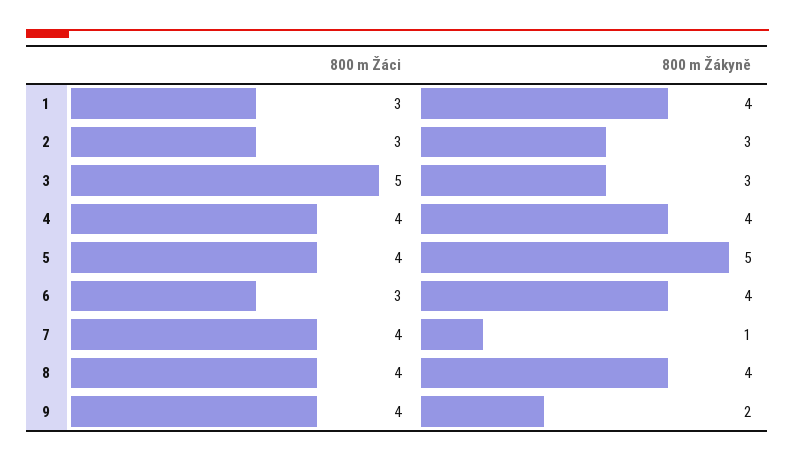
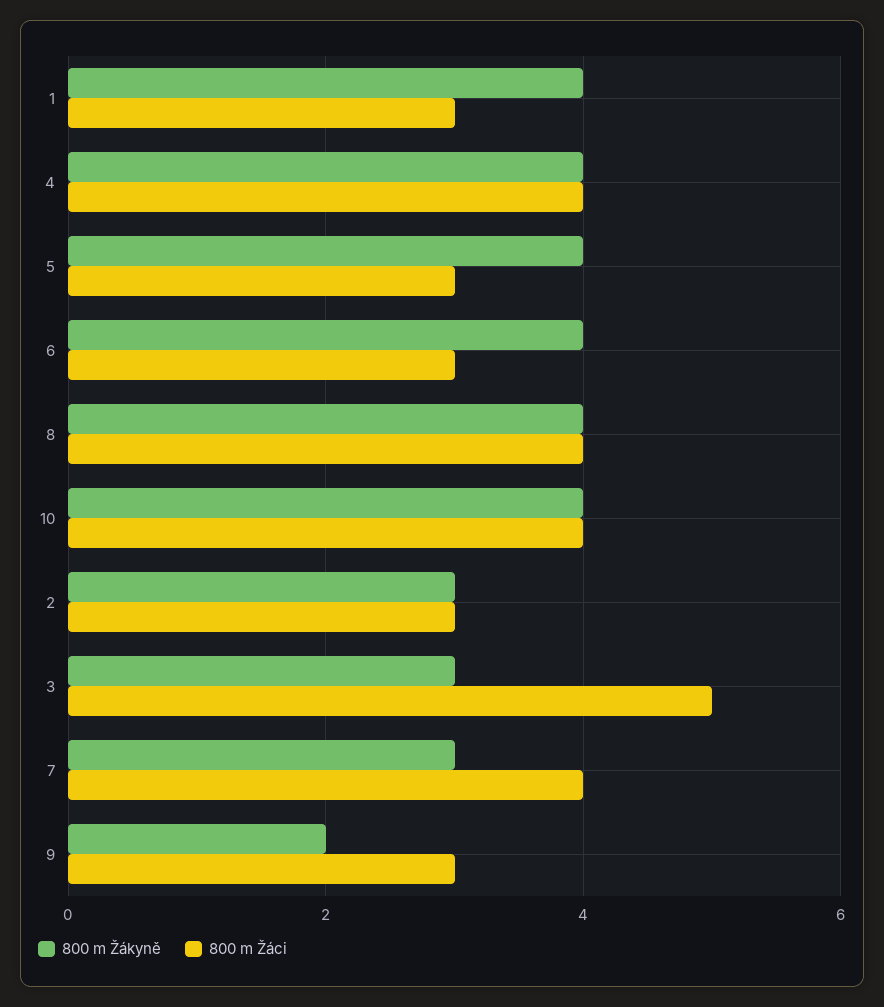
800 m Žáci, 5: 4 -> 3
800 m Žákyně, 5: 5 -> 4
800 m Žákyně, 7: 1 -> 3
800 m Žáci, 9: 4 -> 3
800 m Žákyně, 10: none -> 4
800 m Žáci, 10: none -> 4

